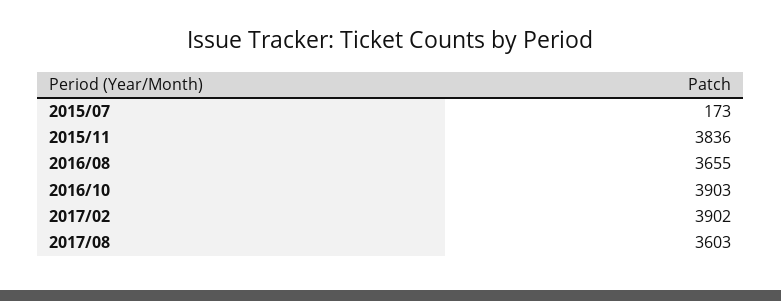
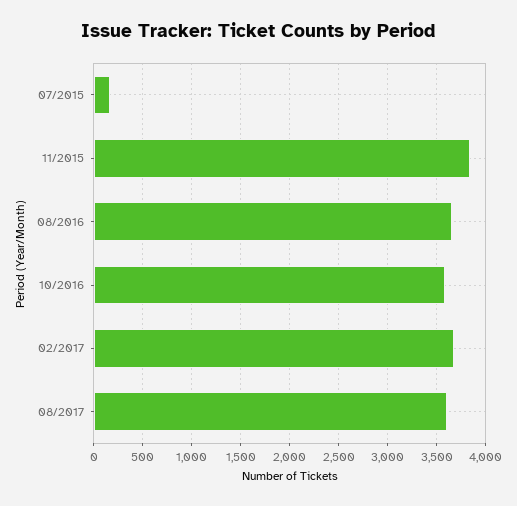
2016/10: 3903 -> 3600
2017/02: 3902 -> 3700

